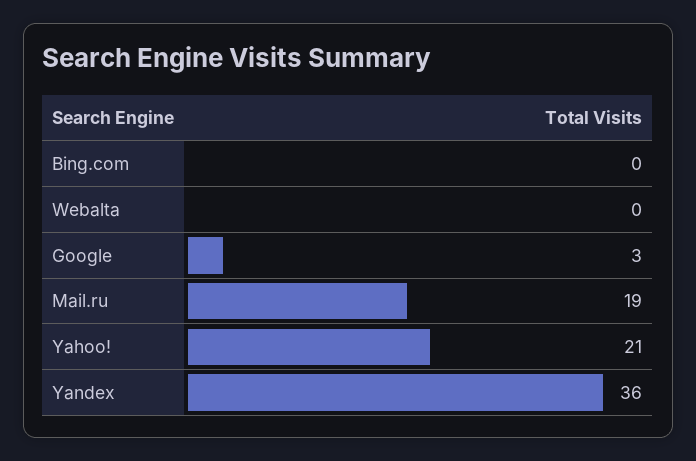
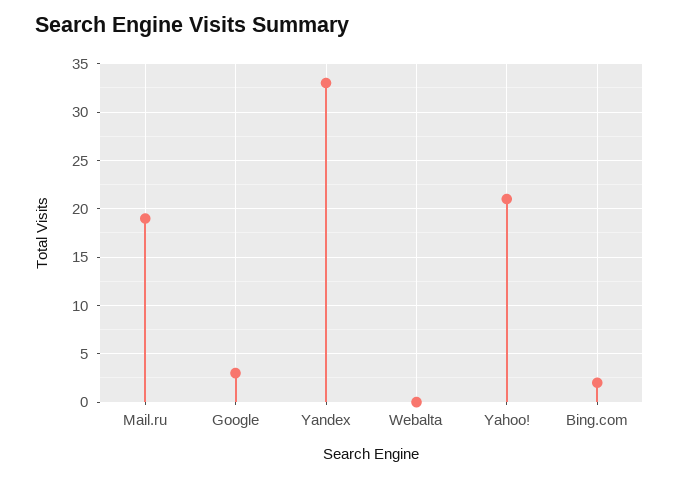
Bing.com: 0 -> 2
Yandex: 36 -> 33

